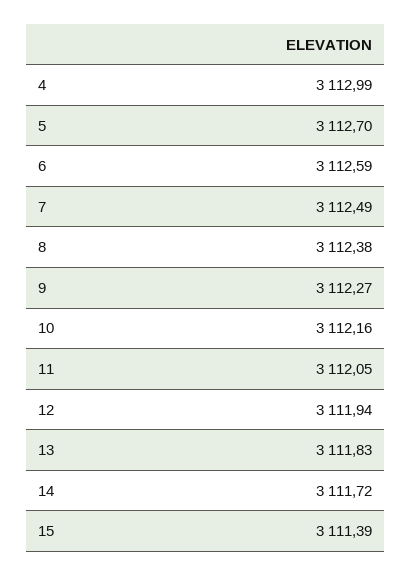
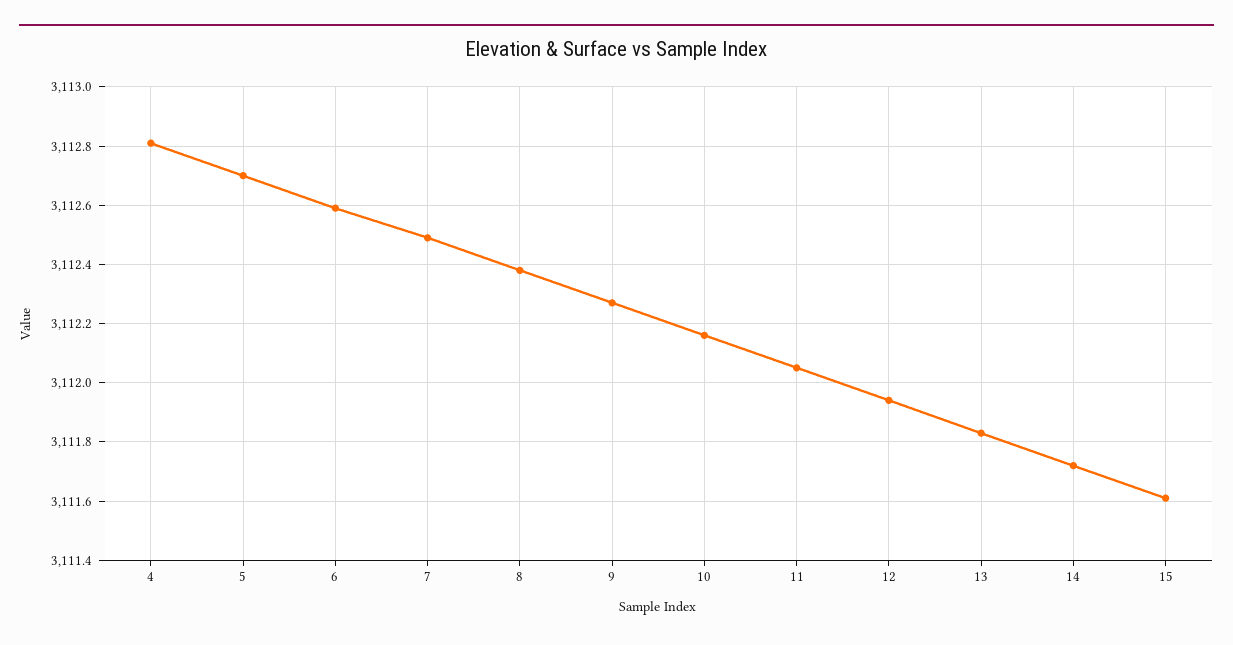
4: 3112.99 -> 3112.8
15: 3111.39 -> 3111.6

